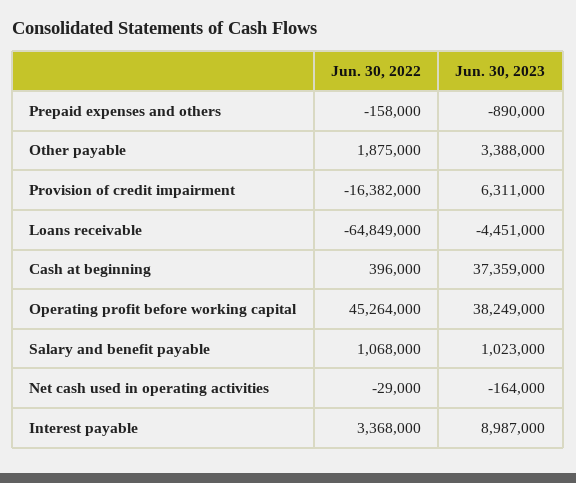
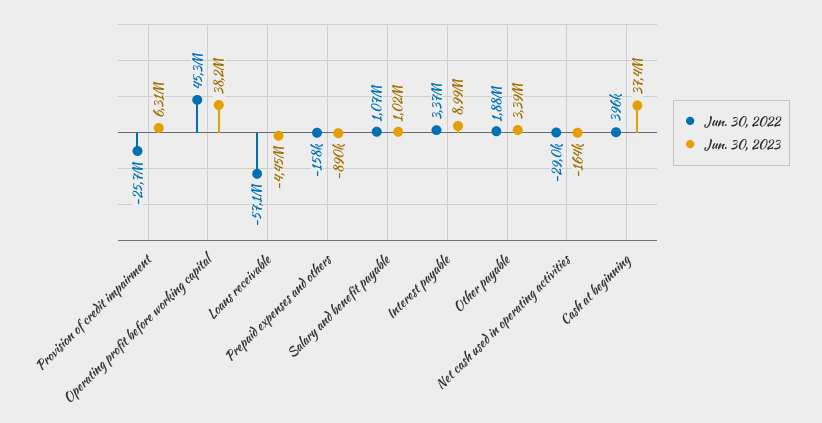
Jun. 30, 2022, Provision of credit impairment: -16382000 -> -25700000
Jun. 30, 2022, Loans receivable: -64849000 -> -57100000

